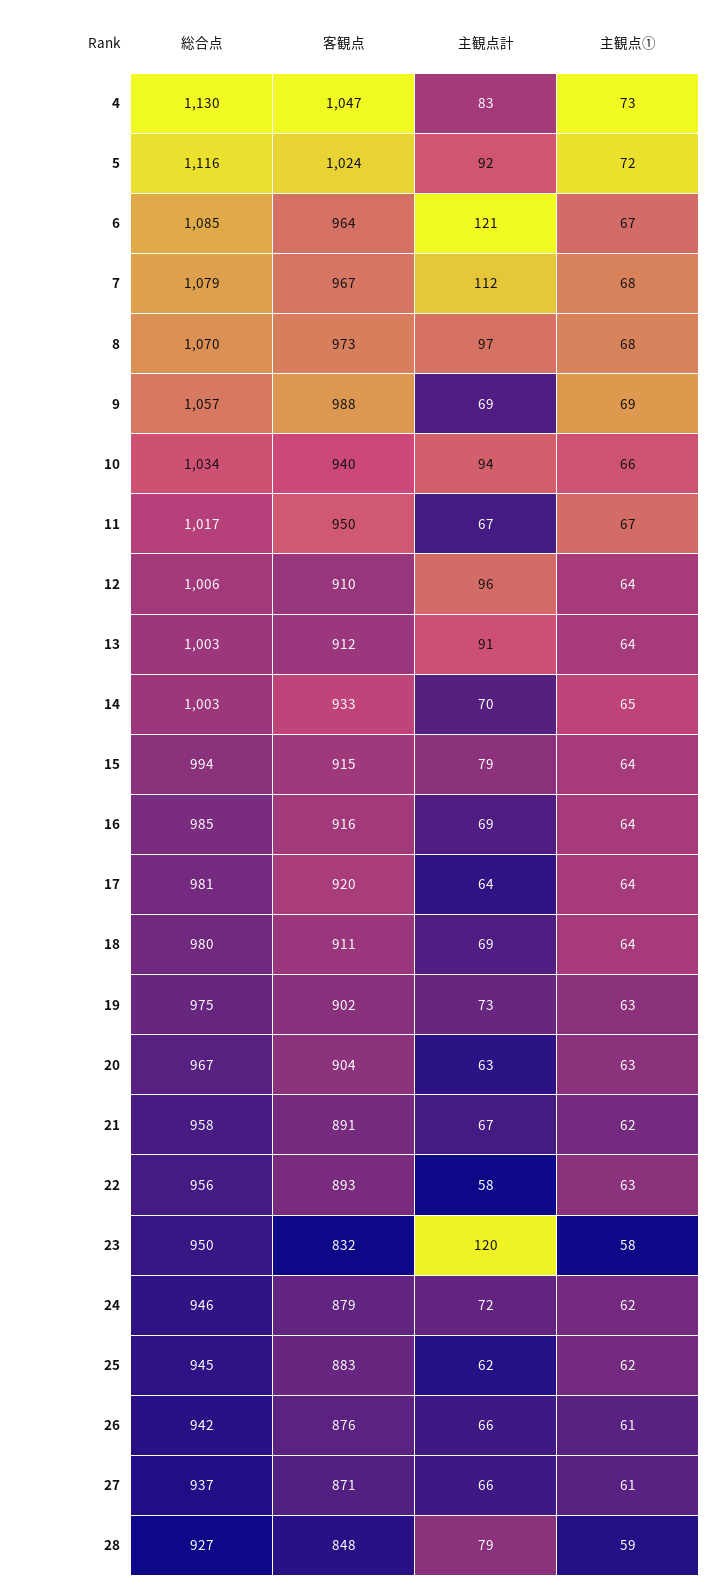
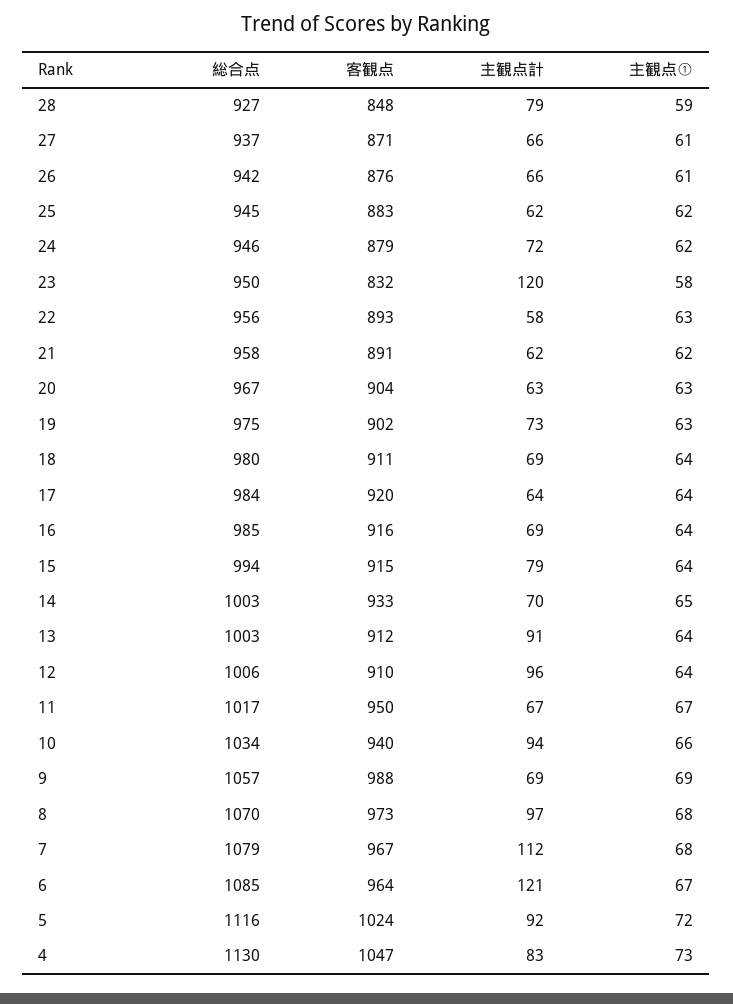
総合点, 17: 981 -> 984
主観点計, 21: 67 -> 62

